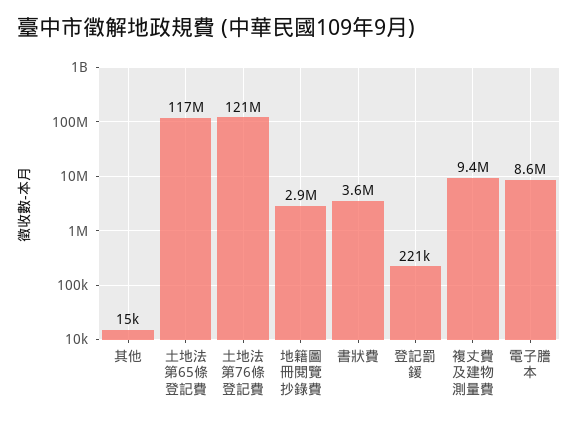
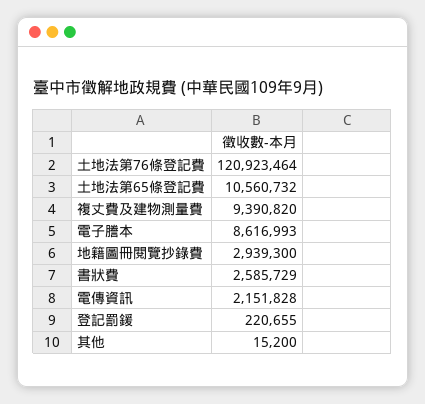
土地法第65條登記費: 117000000 -> 10560732
書狀費: 3600000 -> 2585729
電傳資訊: none -> 2151828

